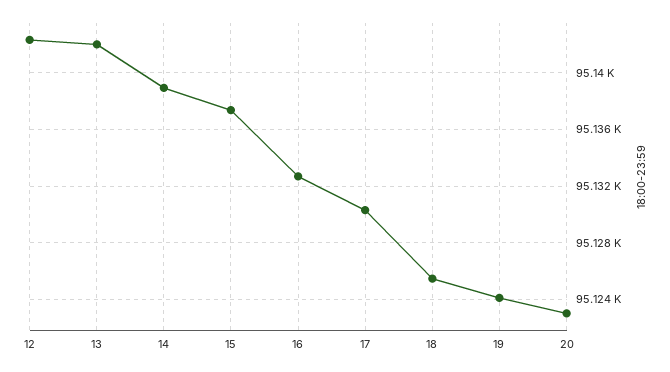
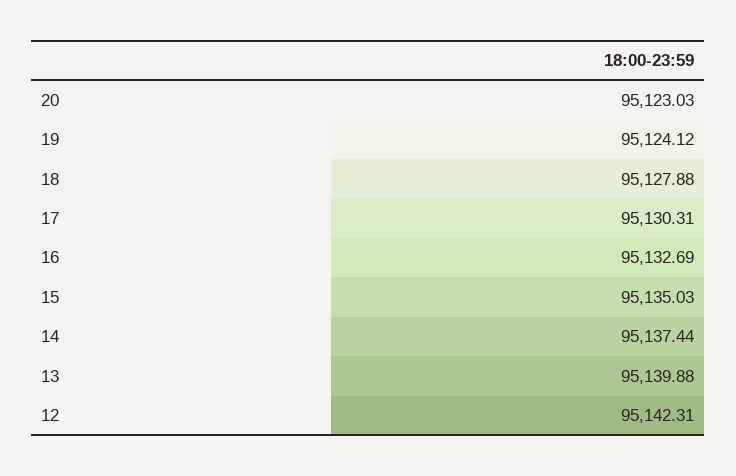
13: 95142 -> 95139.88
14: 95139 -> 95137.44
15: 95137.5 -> 95135.03
18: 95125.5 -> 95127.88

